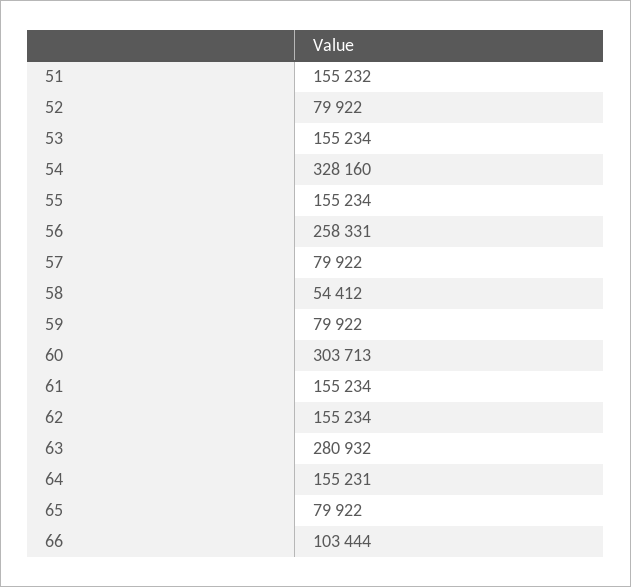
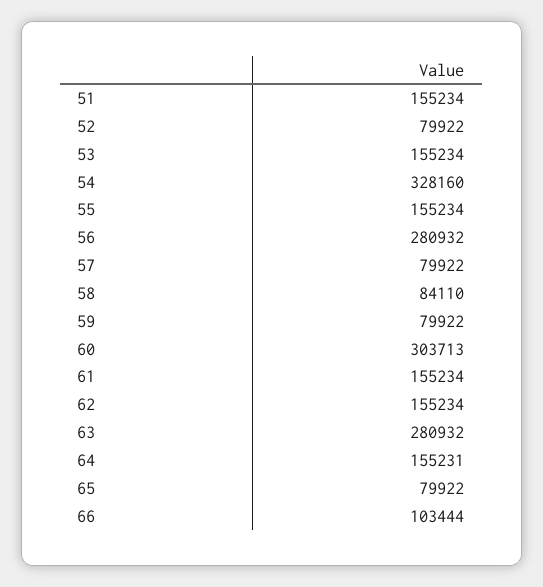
51: 155232 -> 155234
56: 258331 -> 280932
58: 54412 -> 84110

